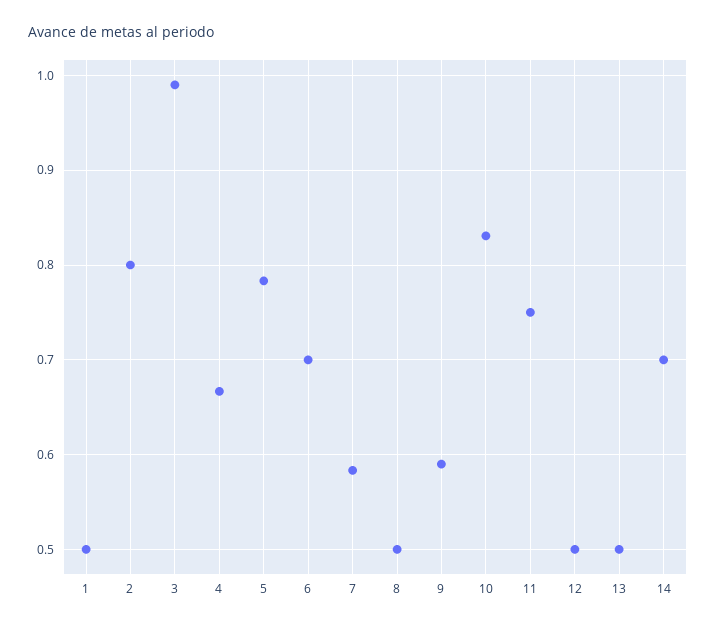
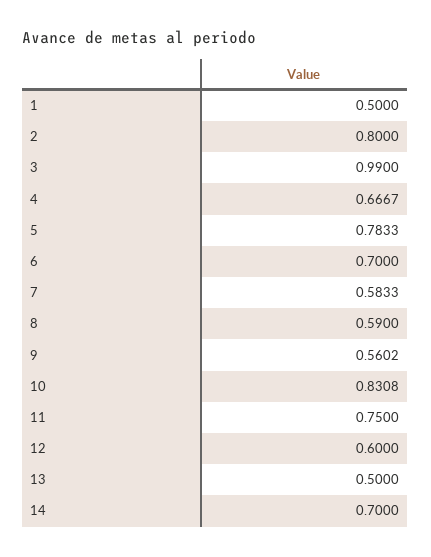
8: 0.5 -> 0.59
9: 0.59 -> 0.5602
12: 0.5 -> 0.6

